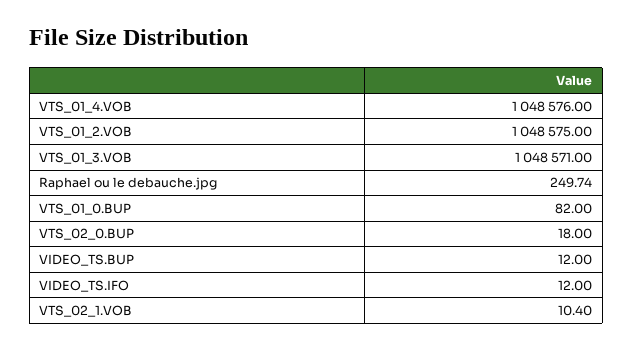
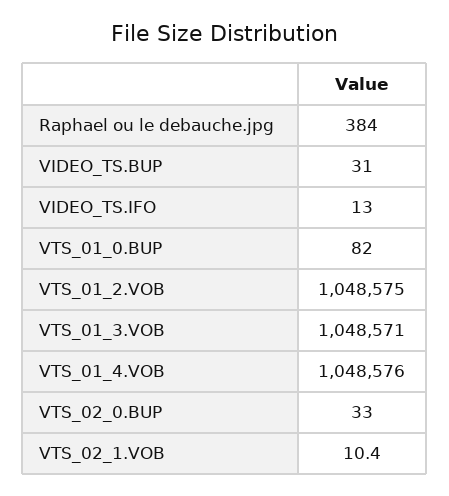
Raphael ou le debauche.jpg: 249.74 -> 384
VTS_02_0.BUP: 18 -> 33
VIDEO_TS.BUP: 12 -> 31
VIDEO_TS.IFO: 12 -> 13

